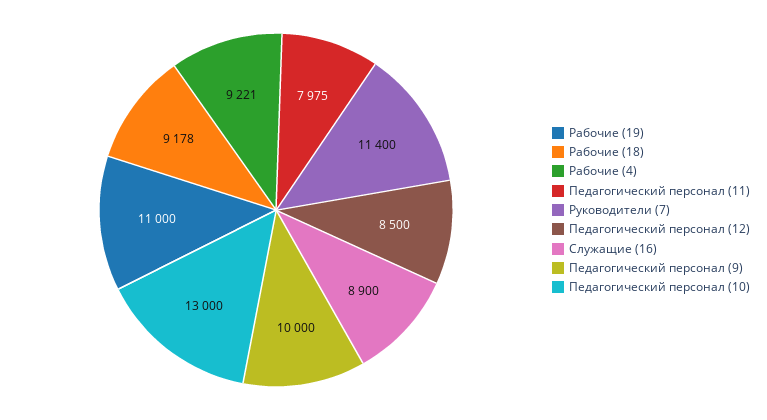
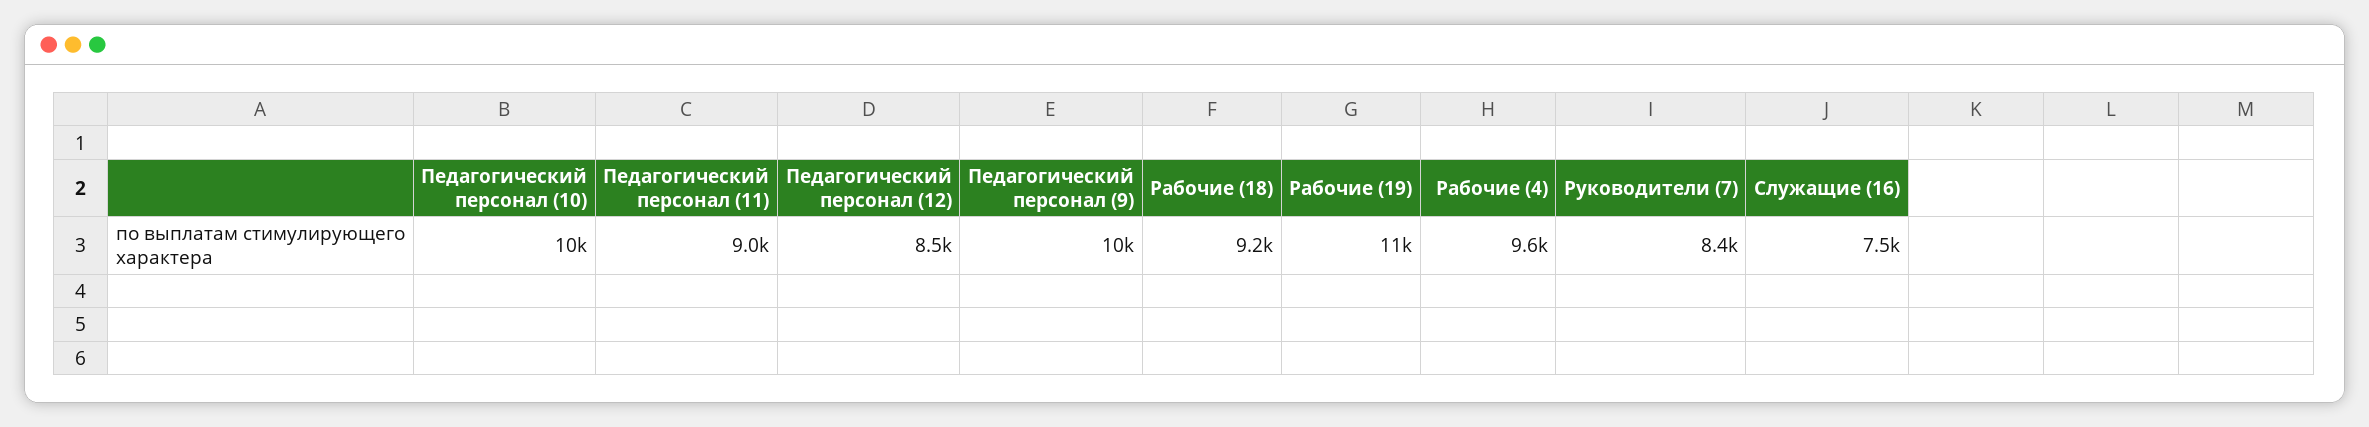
Рабочие (4): 9221 -> 9600
Педагогический персонал (11): 7975 -> 9000
Руководители (7): 11400 -> 8400
Служащие (16): 8900 -> 7500
Педагогический персонал (10): 13000 -> 10000

